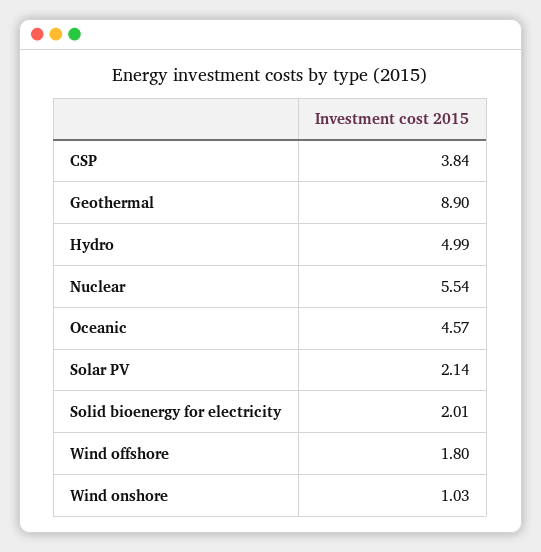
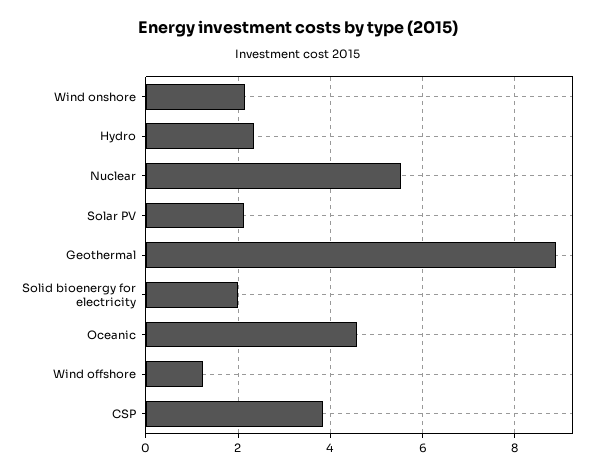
Hydro: 4.99 -> 2.4
Wind offshore: 1.8 -> 1.2
Wind onshore: 1.03 -> 2.2

